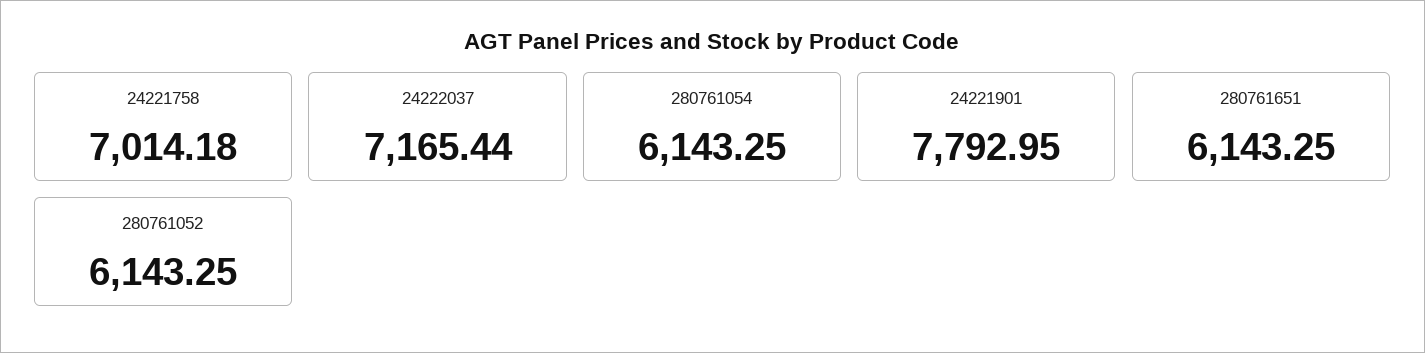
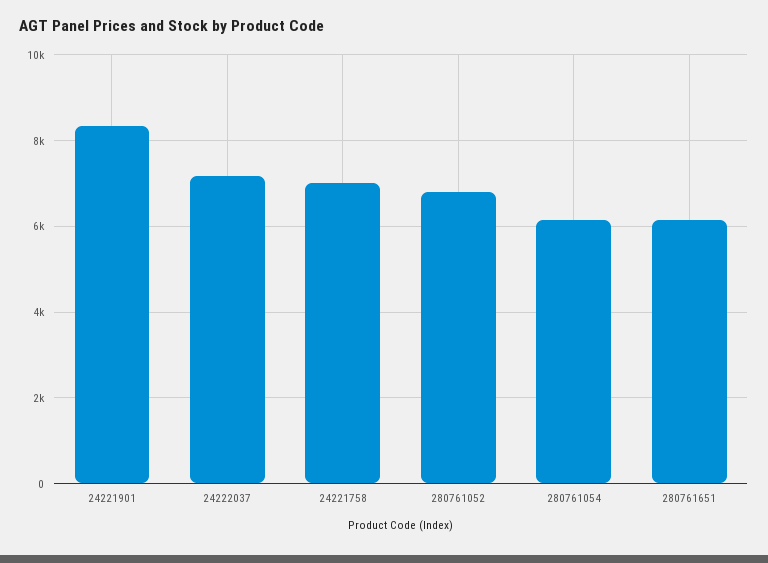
24221901: 7792.95 -> 8400
280761052: 6143.25 -> 6800

